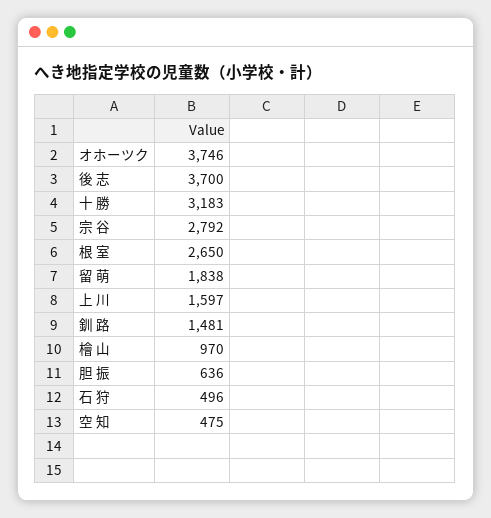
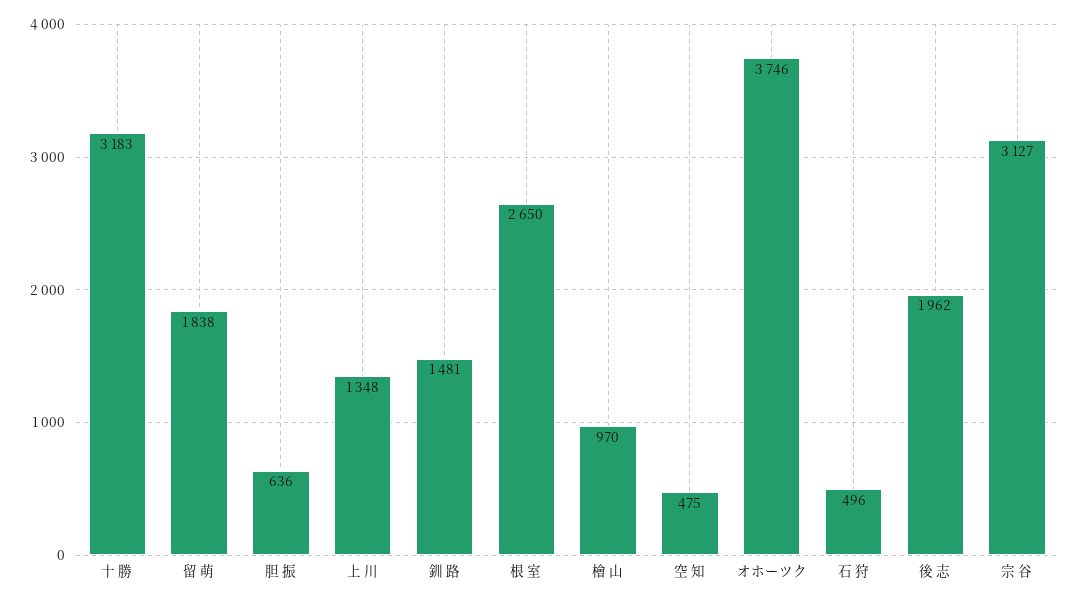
後 志: 3700 -> 1962
宗 谷: 2792 -> 3127
上 川: 1597 -> 1348

